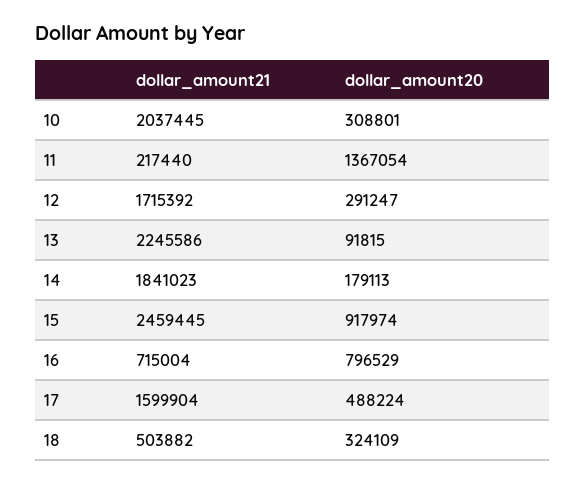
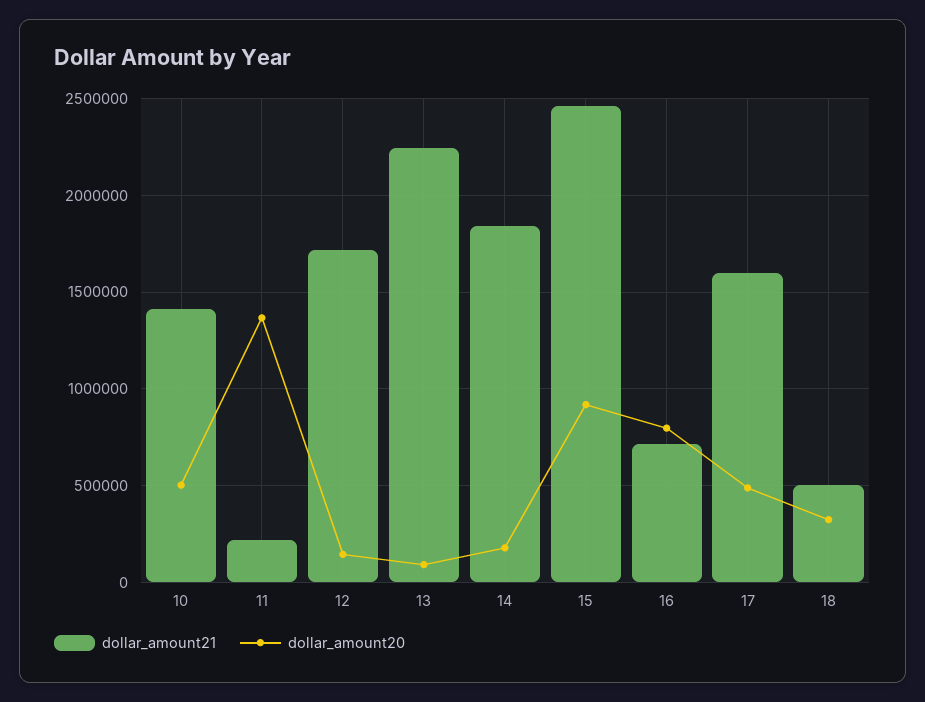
dollar_amount21, 10: 2037445 -> 1400000
dollar_amount20, 10: 308801 -> 500000
dollar_amount20, 12: 291247 -> 150000

